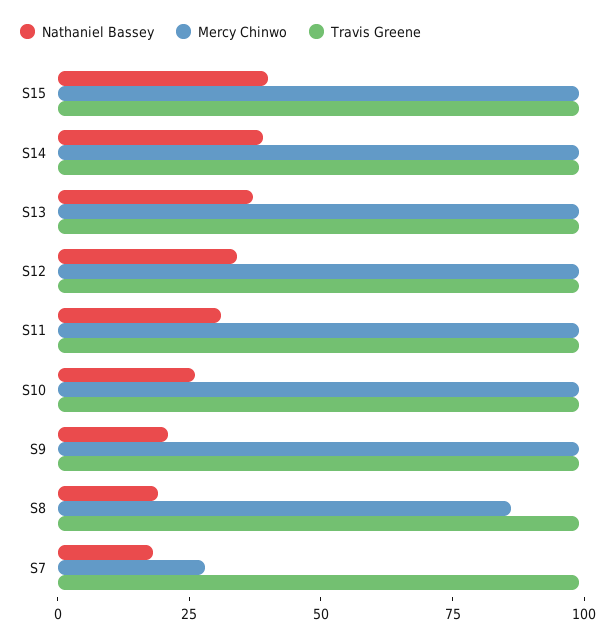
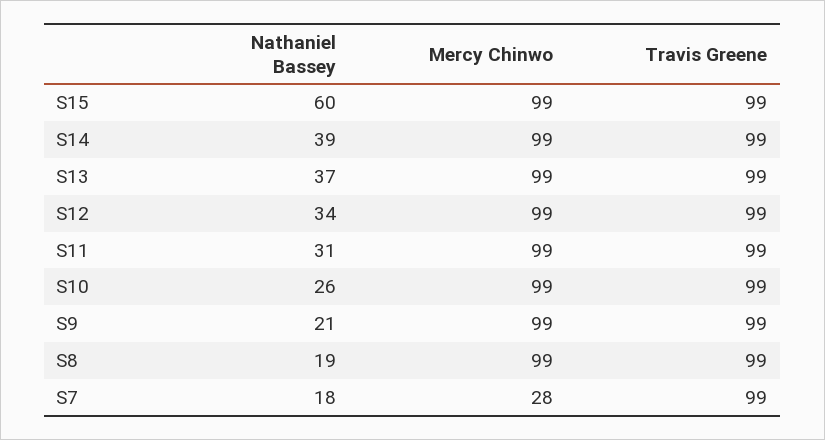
Nathaniel Bassey, S15: 40 -> 60
Mercy Chinwo, S8: 85 -> 99

